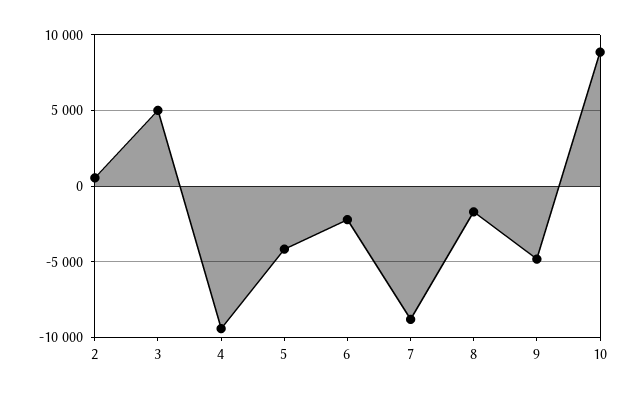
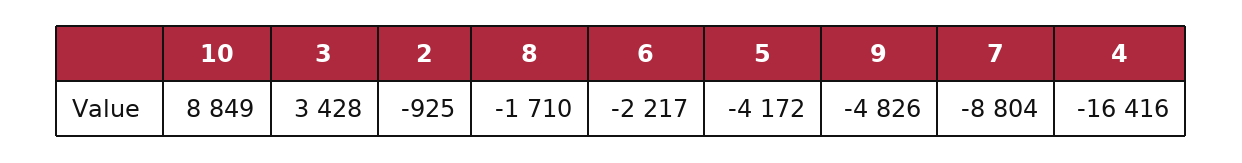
2: 500 -> -925
3: 5000 -> 3428
4: -9500 -> -16416

